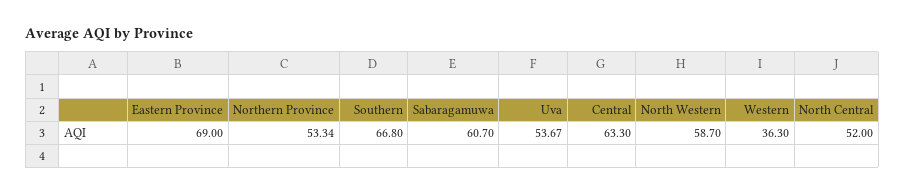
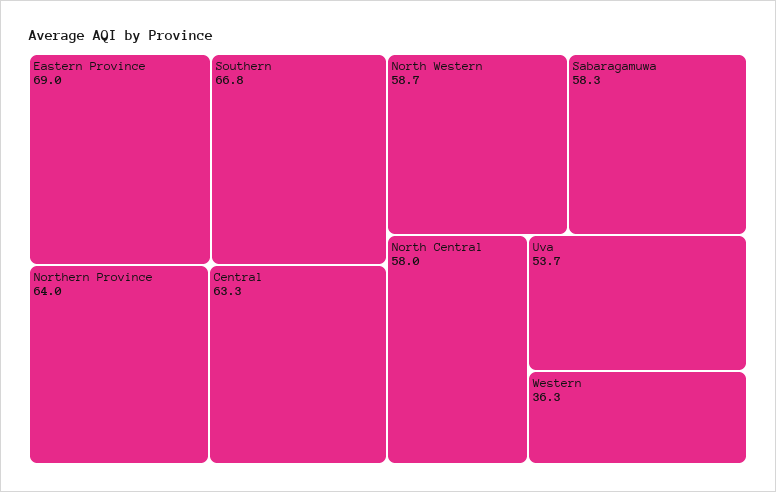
Northern Province: 53.34 -> 64
Sabaragamuwa: 60.7 -> 58.3
North Central: 52 -> 58

